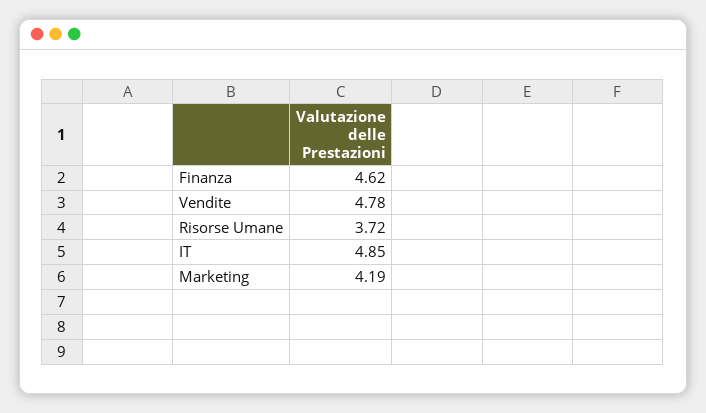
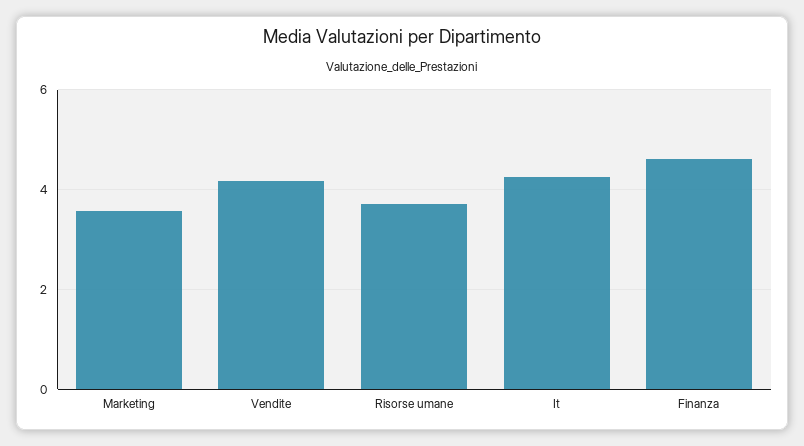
Vendite: 4.78 -> 4.2
IT: 4.85 -> 4.2
Marketing: 4.19 -> 3.6

